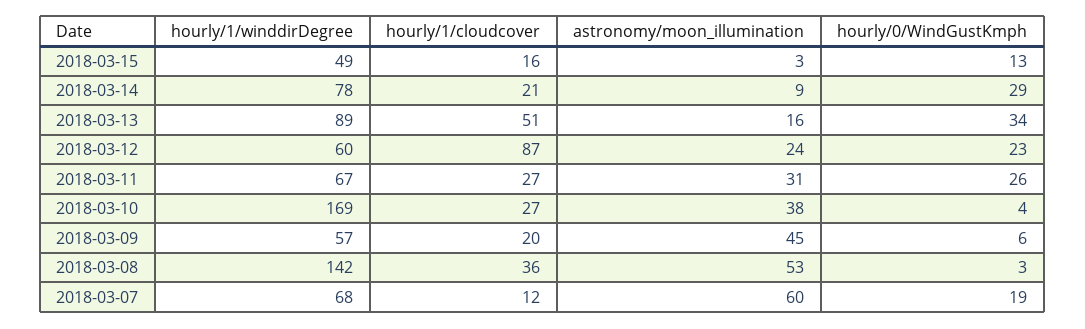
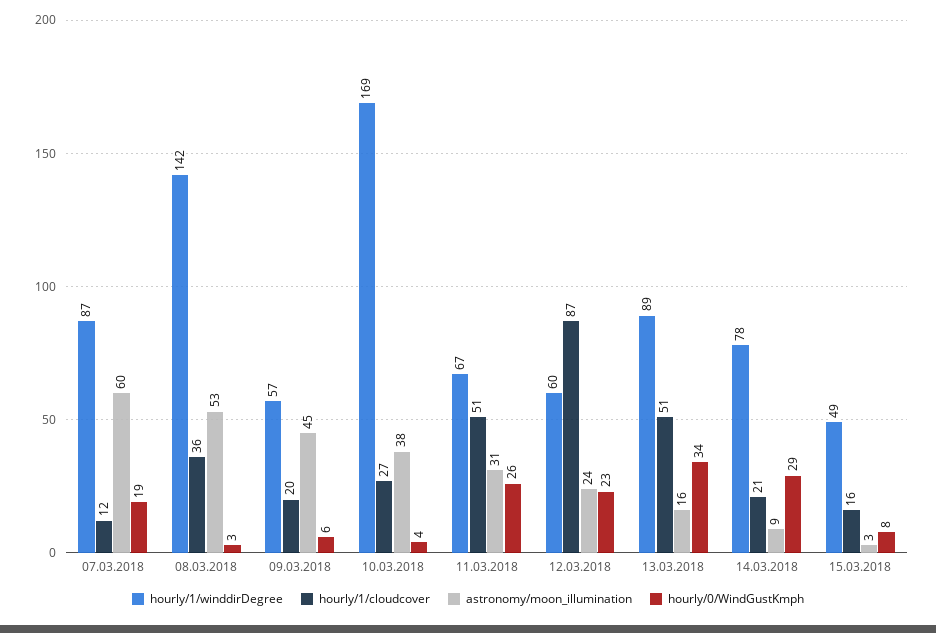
hourly/0/WindGustKmph, 2018-03-15: 13 -> 8
hourly/1/cloudcover, 2018-03-11: 27 -> 51
hourly/1/winddirDegree, 2018-03-07: 68 -> 87

